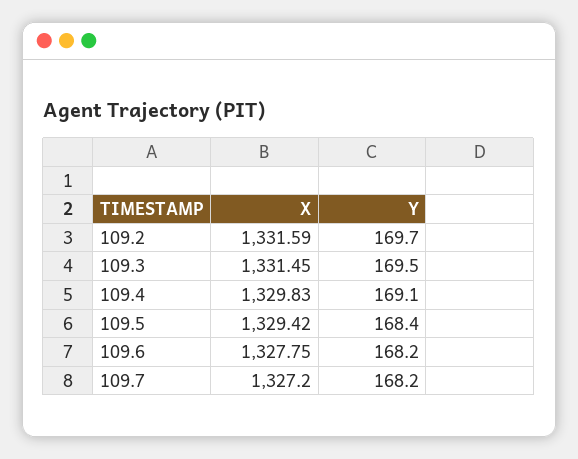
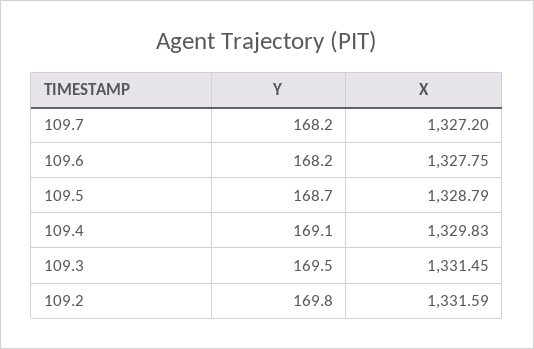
Y, 109.2: 169.7 -> 169.8
X, 109.5: 1329.42 -> 1328.79
Y, 109.5: 168.4 -> 168.7

